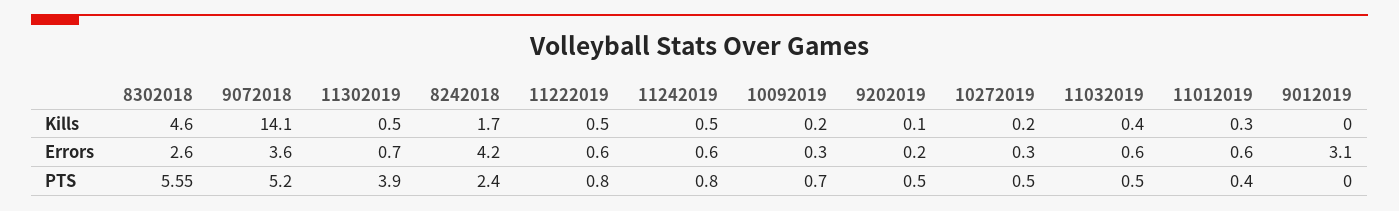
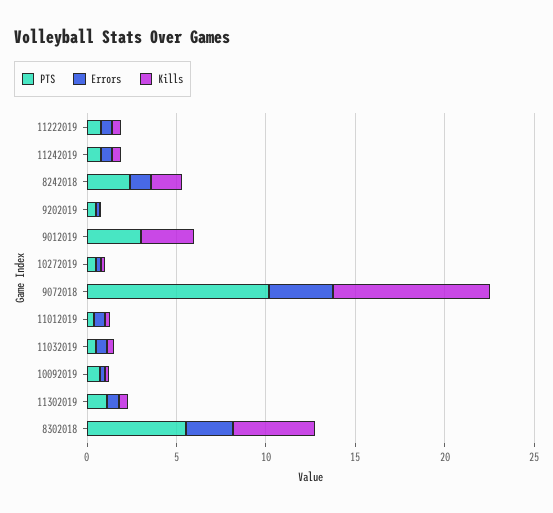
Kills, 9072018: 14.1 -> 9
Kills, 9012019: 0 -> 3
Errors, 8242018: 4.2 -> 1
Errors, 9012019: 3.1 -> 0
PTS, 9072018: 5.2 -> 10
PTS, 11302019: 3.9 -> 1
PTS, 9012019: 0 -> 3

